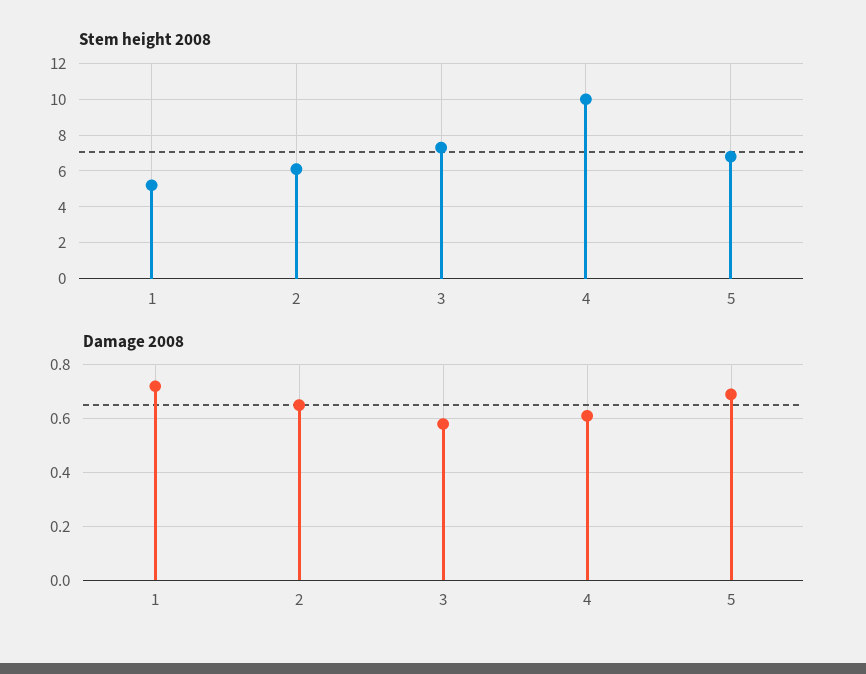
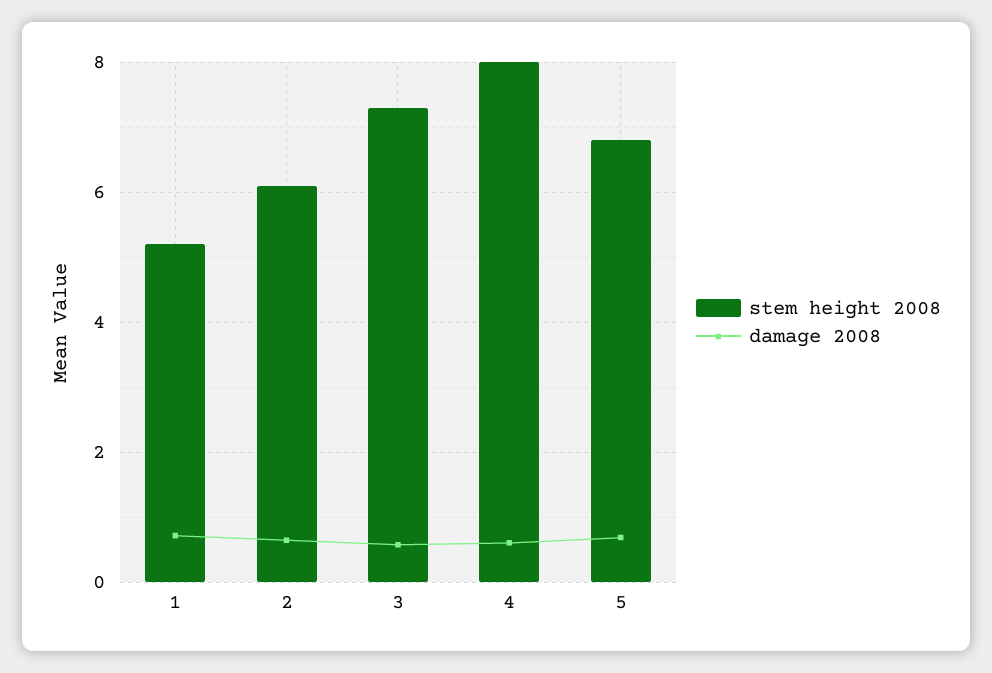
Stem height 2008, 4: 10 -> 8

